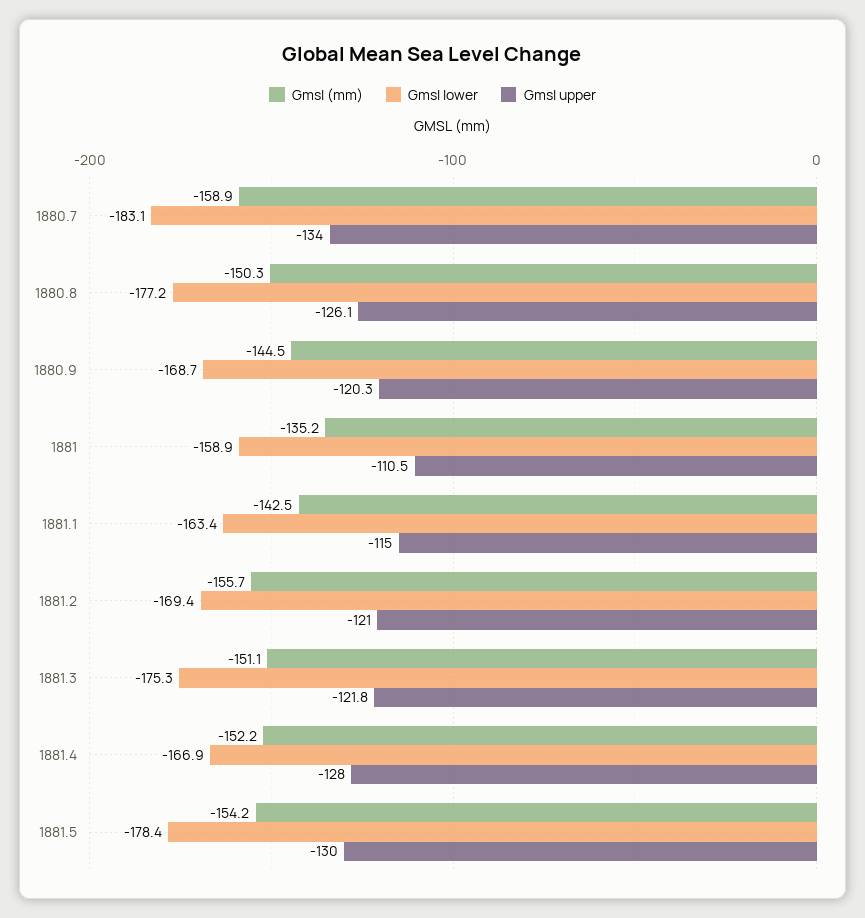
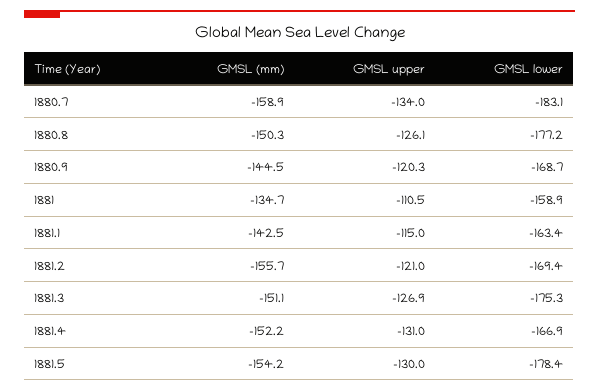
Gmsl (mm), 1881: -135.2 -> -134.7
Gmsl upper, 1881.3: -121.8 -> -126.9
Gmsl upper, 1881.4: -128 -> -131

